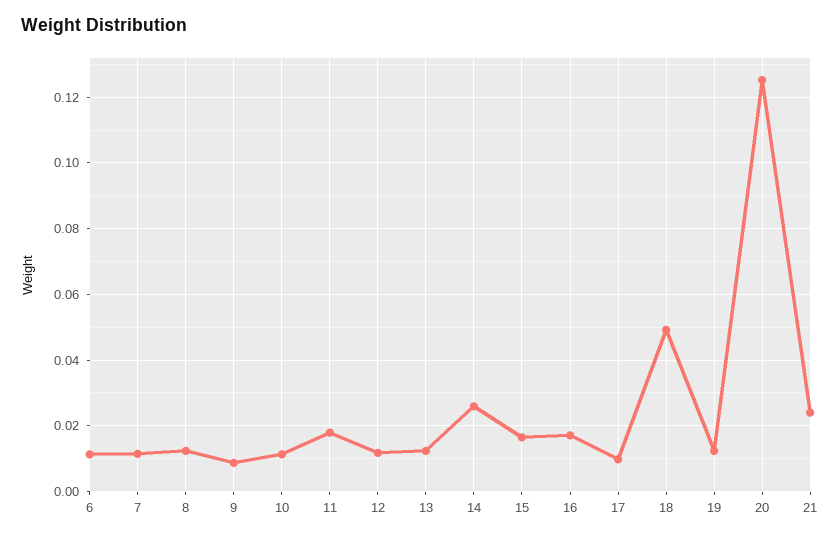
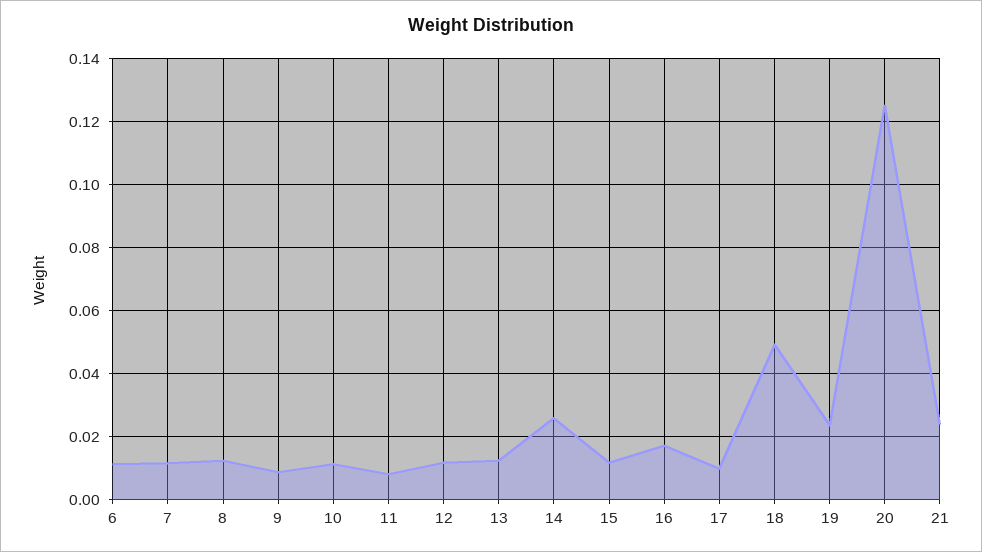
11: 0.018 -> 0.008
15: 0.016 -> 0.012
19: 0.012 -> 0.024

